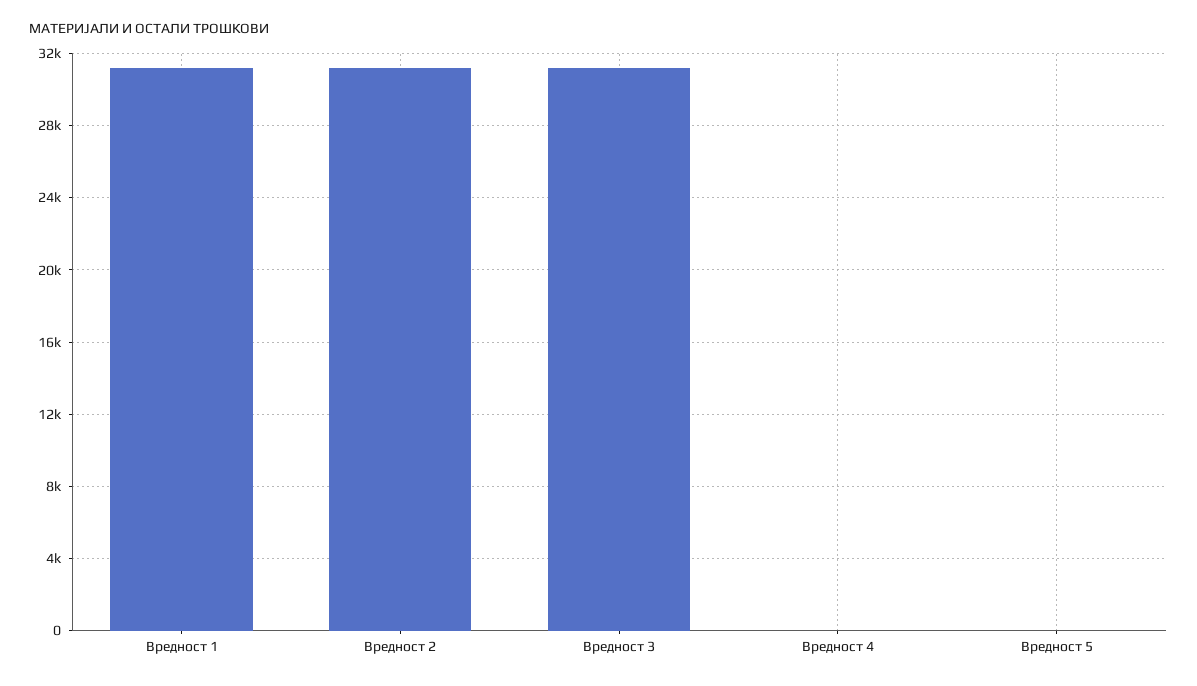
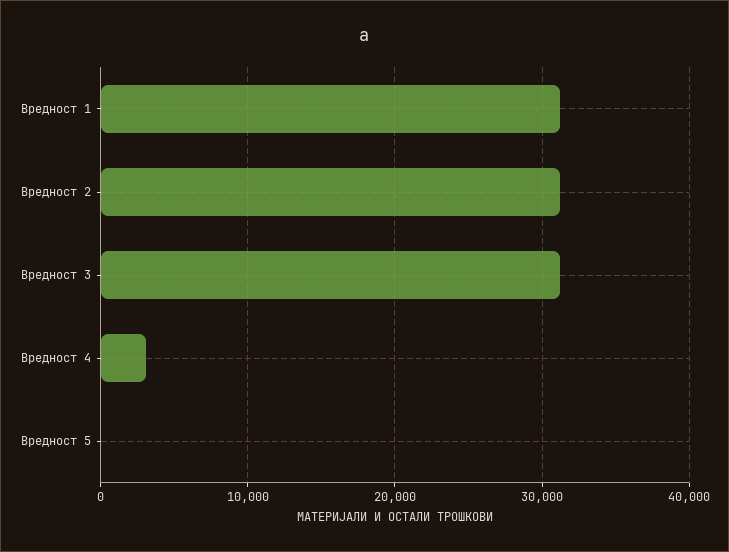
Вредност 4: 0 -> 3000

